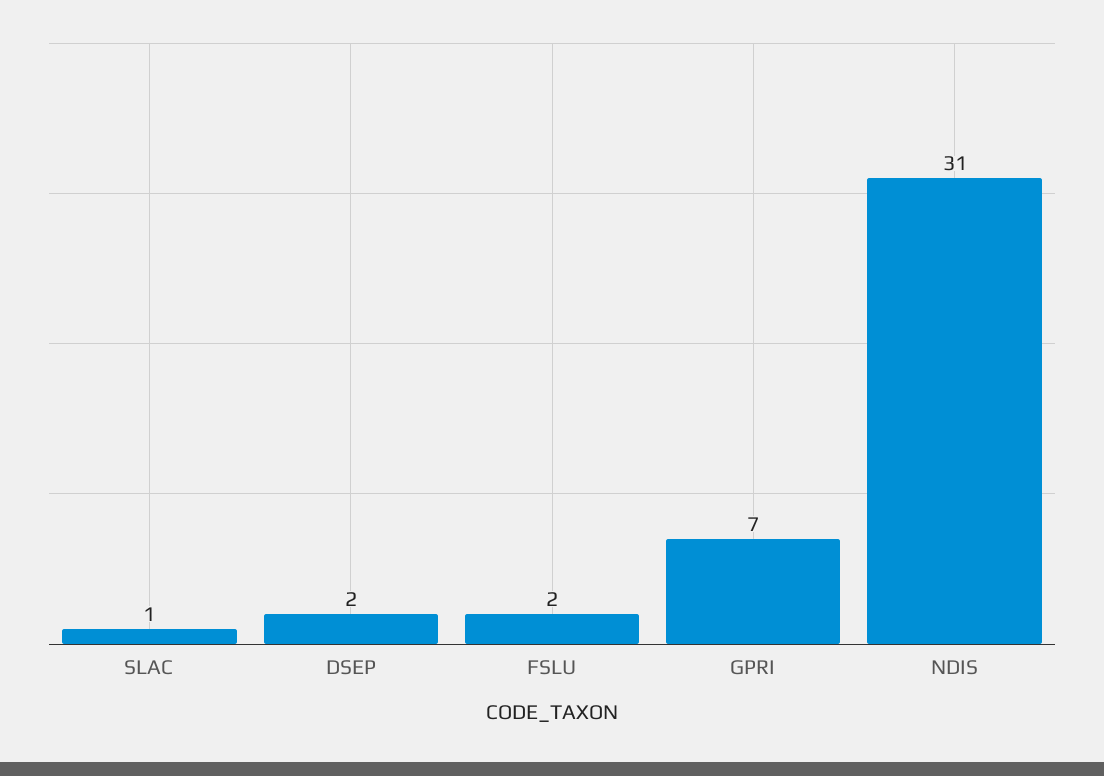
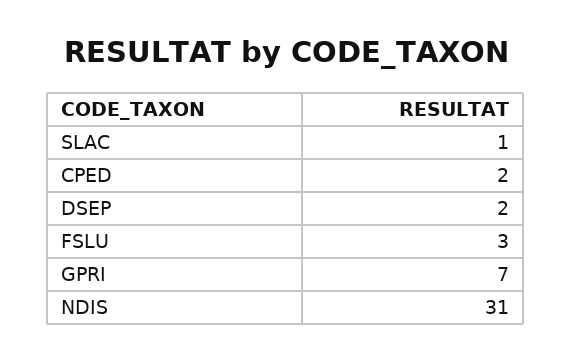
FSLU: 2 -> 3
CPED: none -> 2

